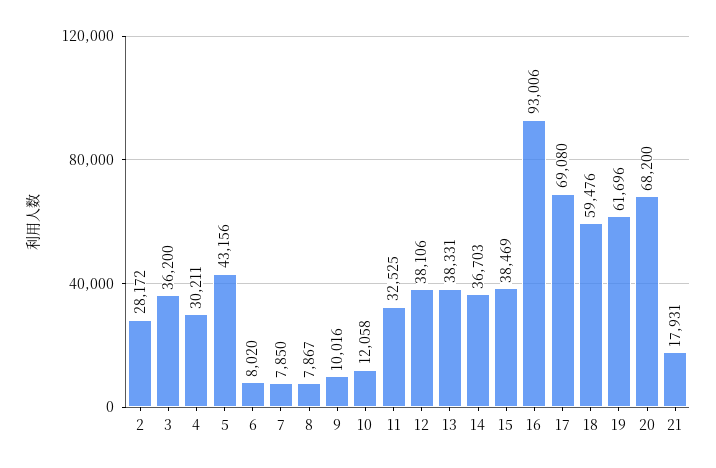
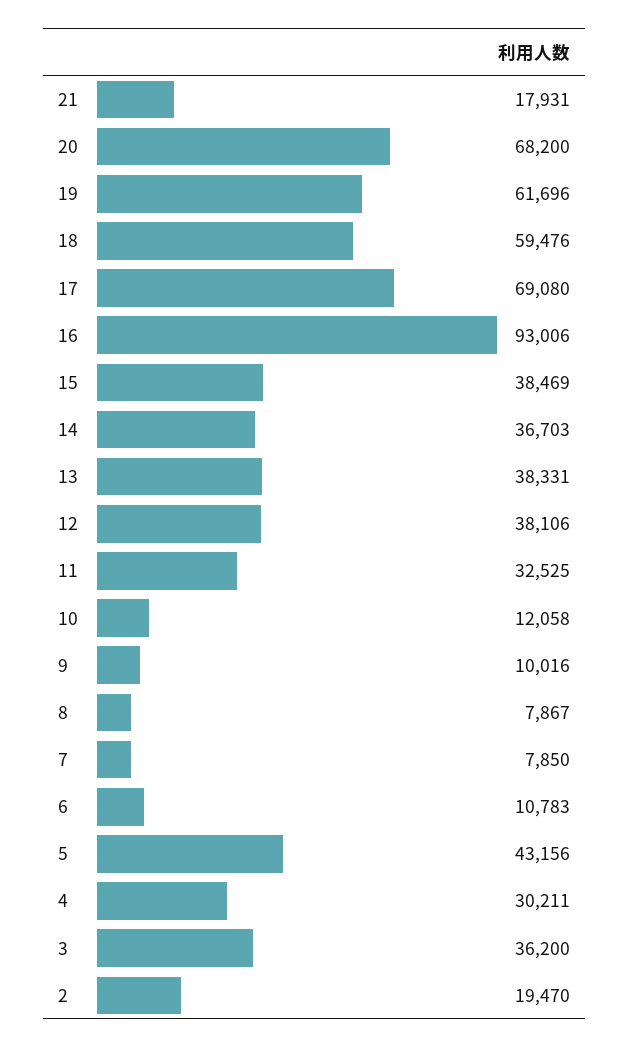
2: 28172 -> 19470
6: 8020 -> 10783

